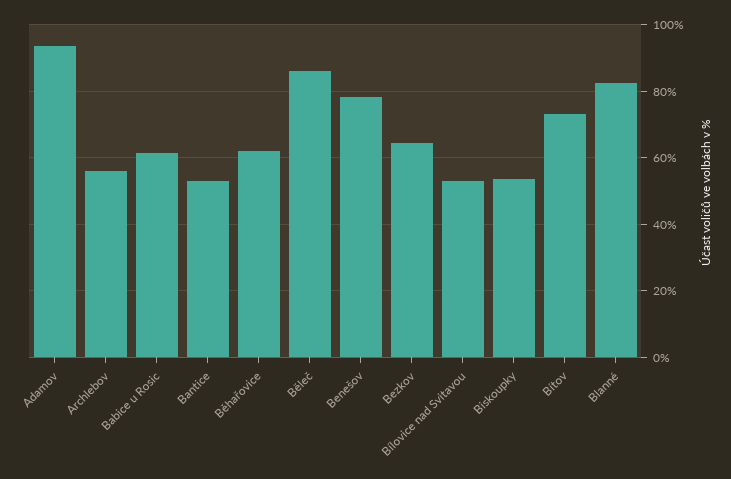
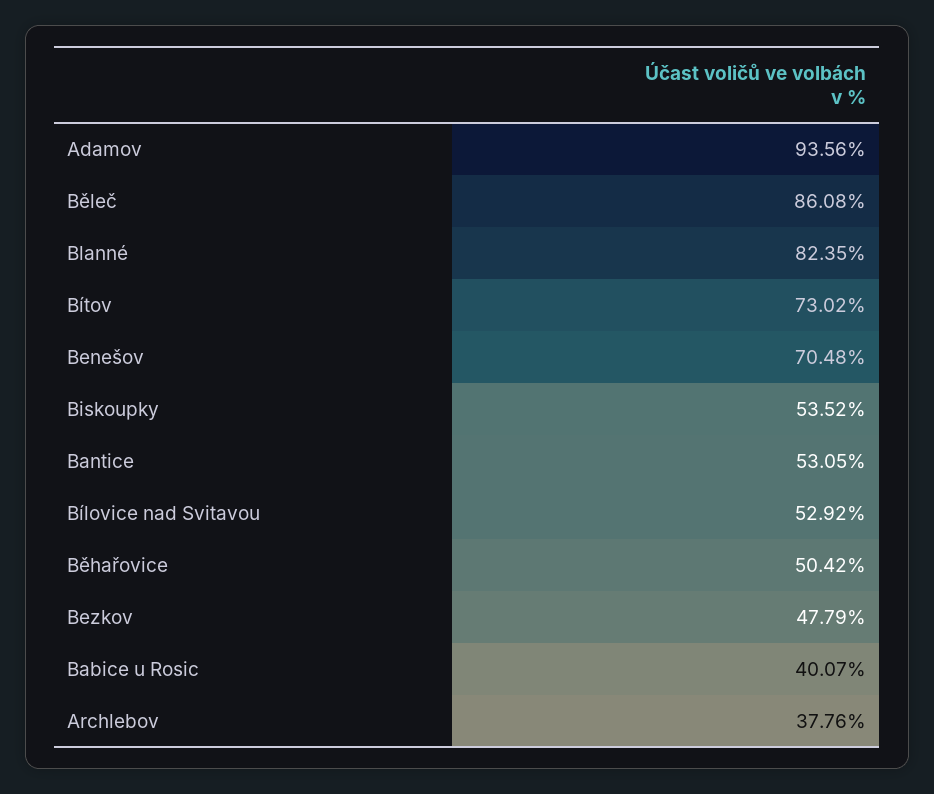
Archlebov: 56 -> 37.76
Babice u Rosic: 62 -> 40.07
Běhařovice: 62 -> 50.42
Benešov: 78 -> 70.48
Bezkov: 64 -> 47.79

